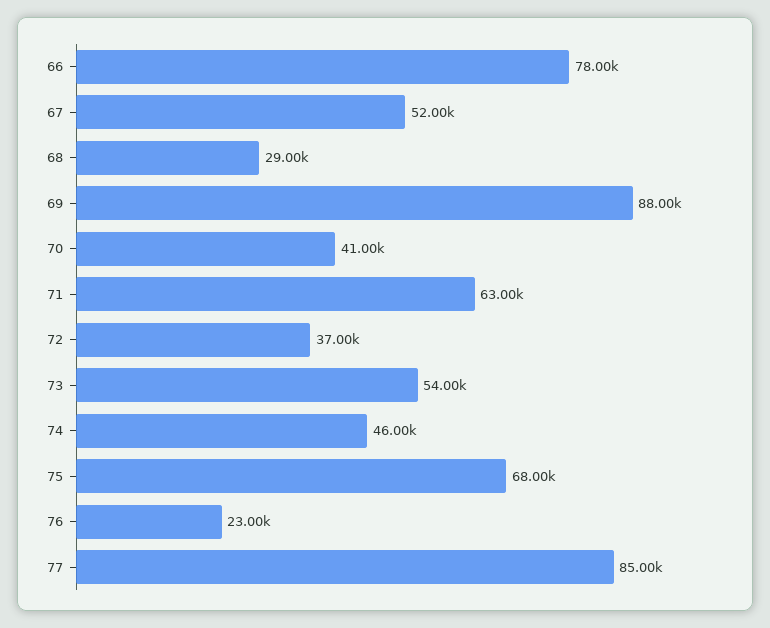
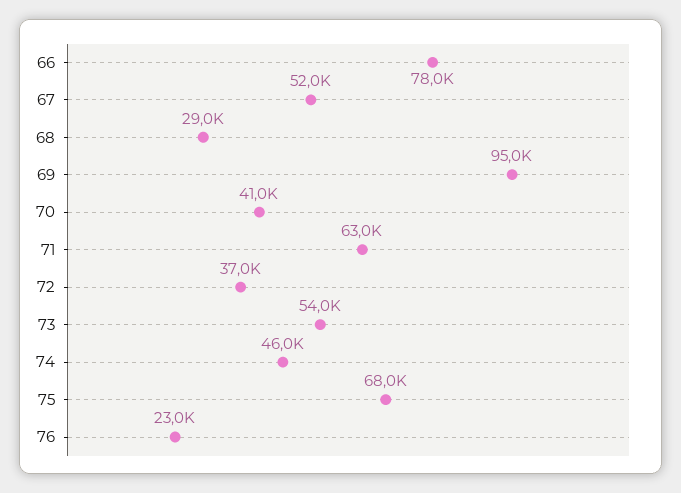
69: 88000 -> 95000
77: 85000 -> none

